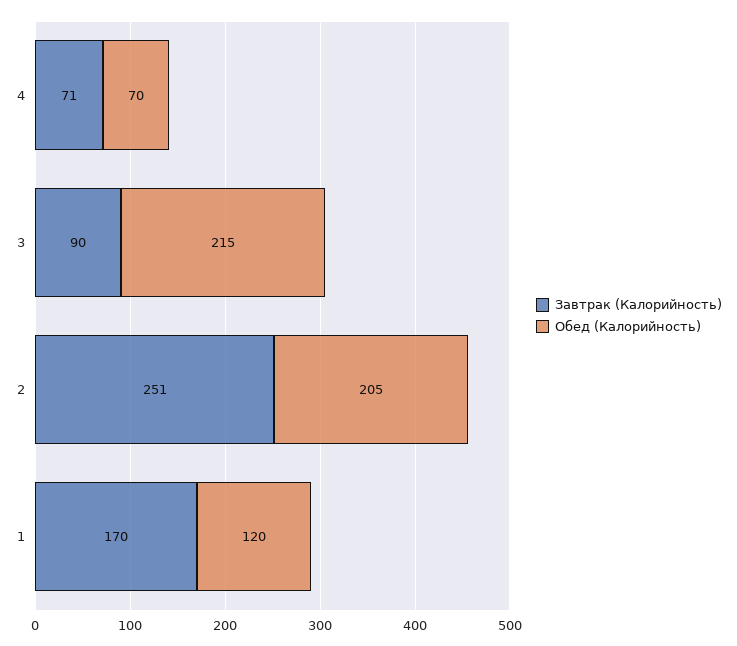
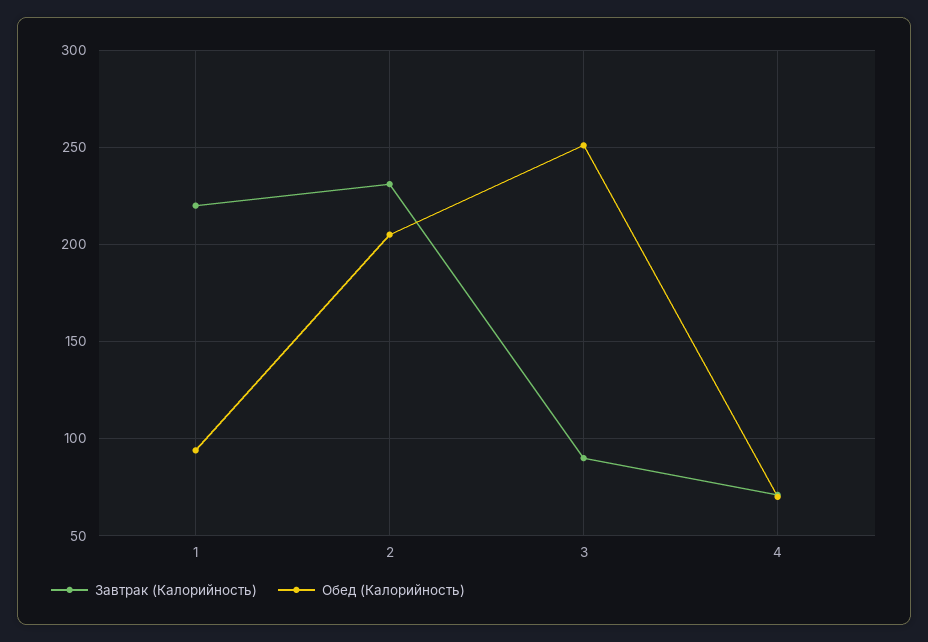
Обед (Калорийность), 3: 215 -> 250
Завтрак (Калорийность), 2: 251 -> 230
Завтрак (Калорийность), 1: 170 -> 220
Обед (Калорийность), 1: 120 -> 95

